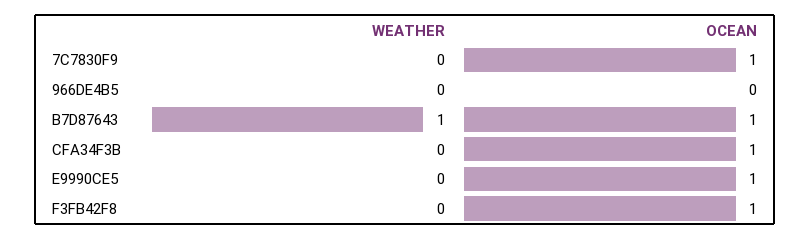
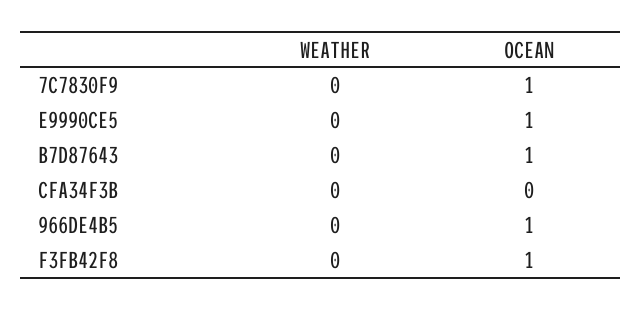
OCEAN, 966DE4B5: 0 -> 1
WEATHER, B7D87643: 1 -> 0
OCEAN, CFA34F3B: 1 -> 0

